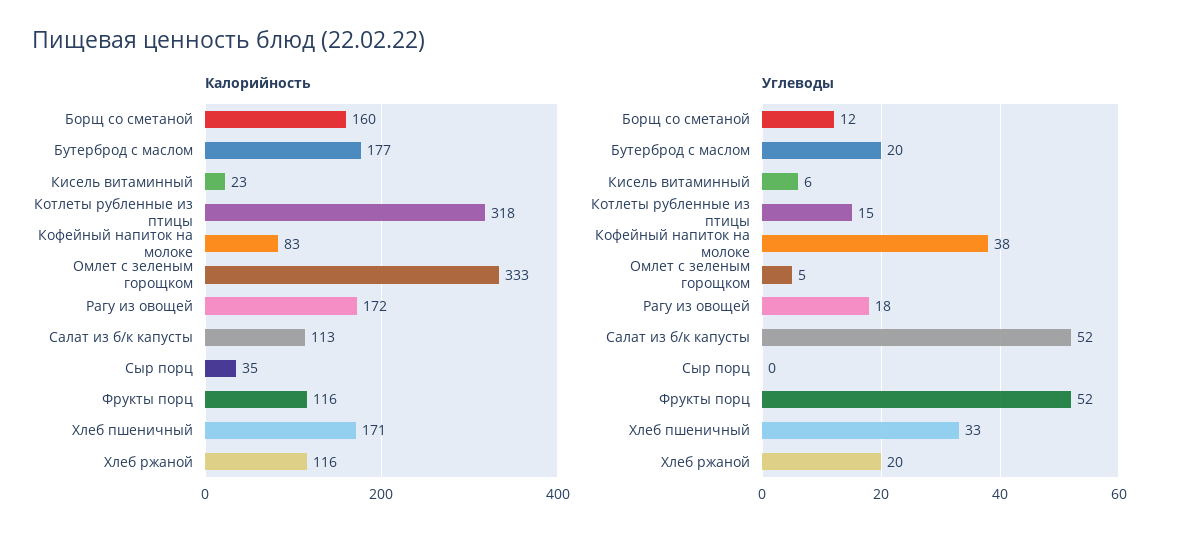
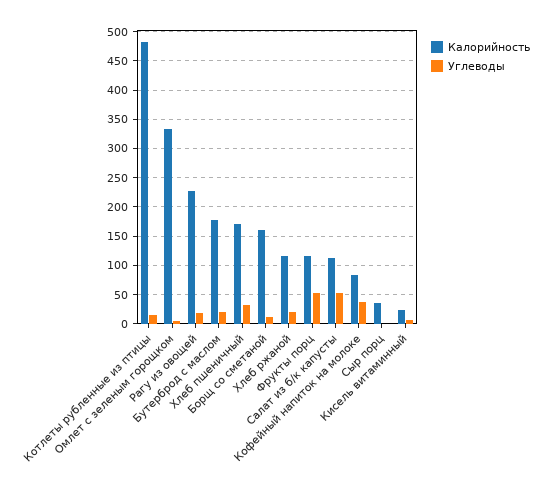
Калорийность, Котлеты рубленные из птицы: 318 -> 475
Калорийность, Рагу из овощей: 172 -> 225

